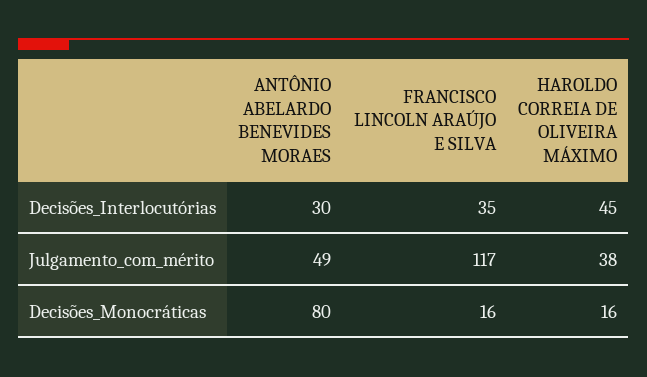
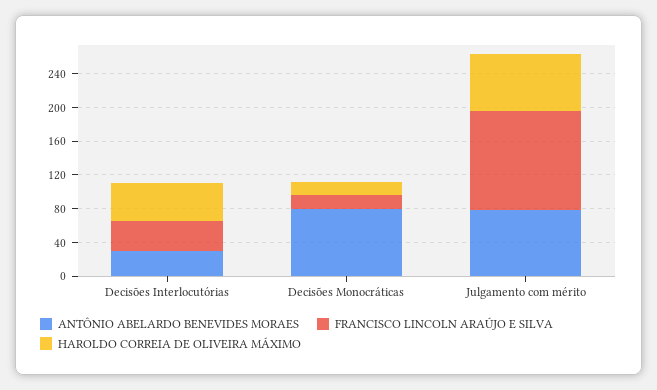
ANTÔNIO ABELARDO BENEVIDES MORAES, Julgamento_com_mérito: 49 -> 80
HAROLDO CORREIA DE OLIVEIRA MÁXIMO, Julgamento_com_mérito: 38 -> 70

